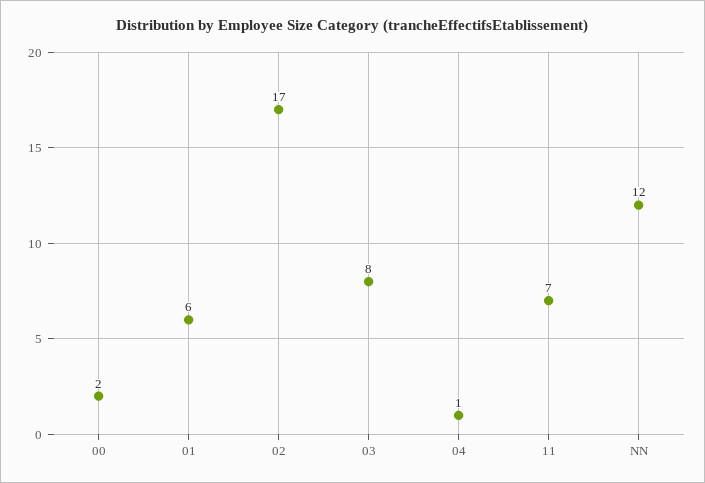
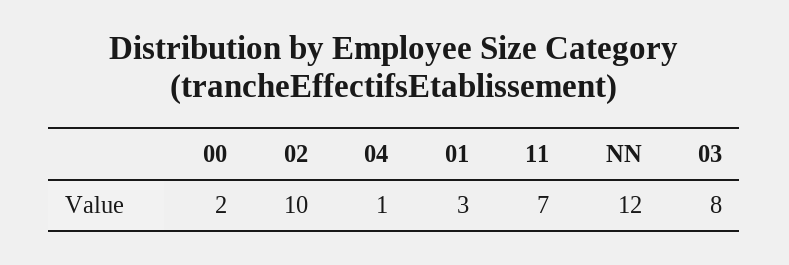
01: 6 -> 3
02: 17 -> 10

